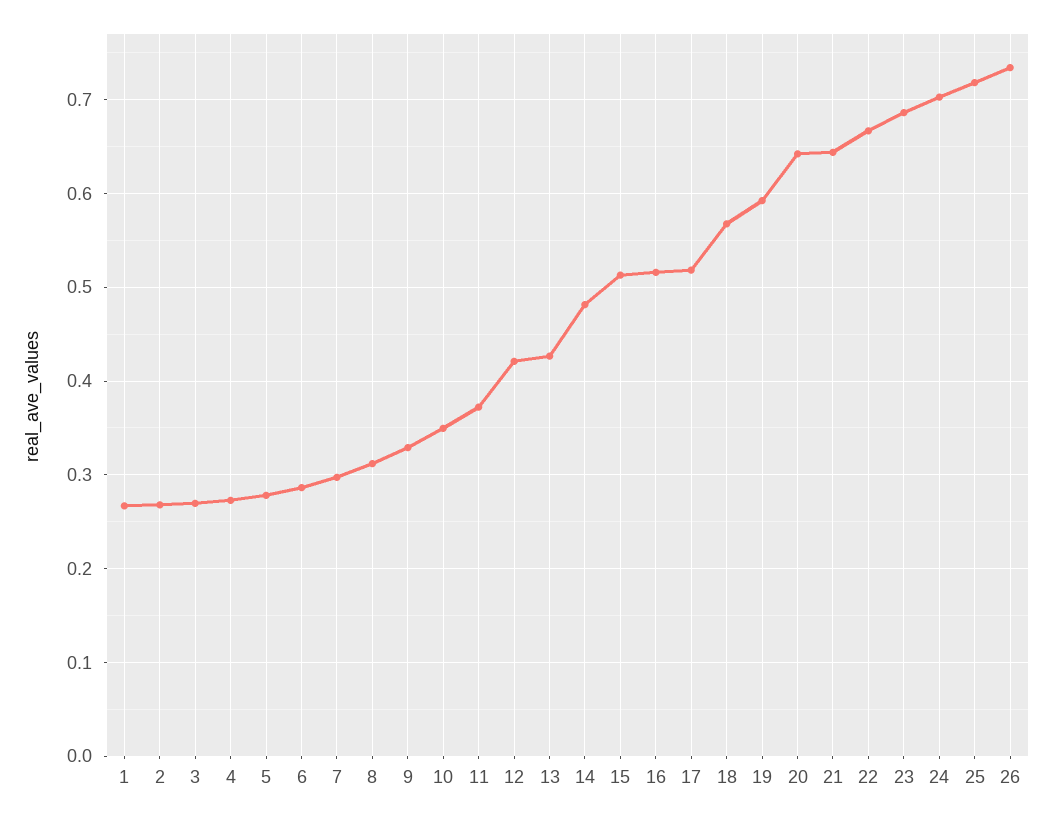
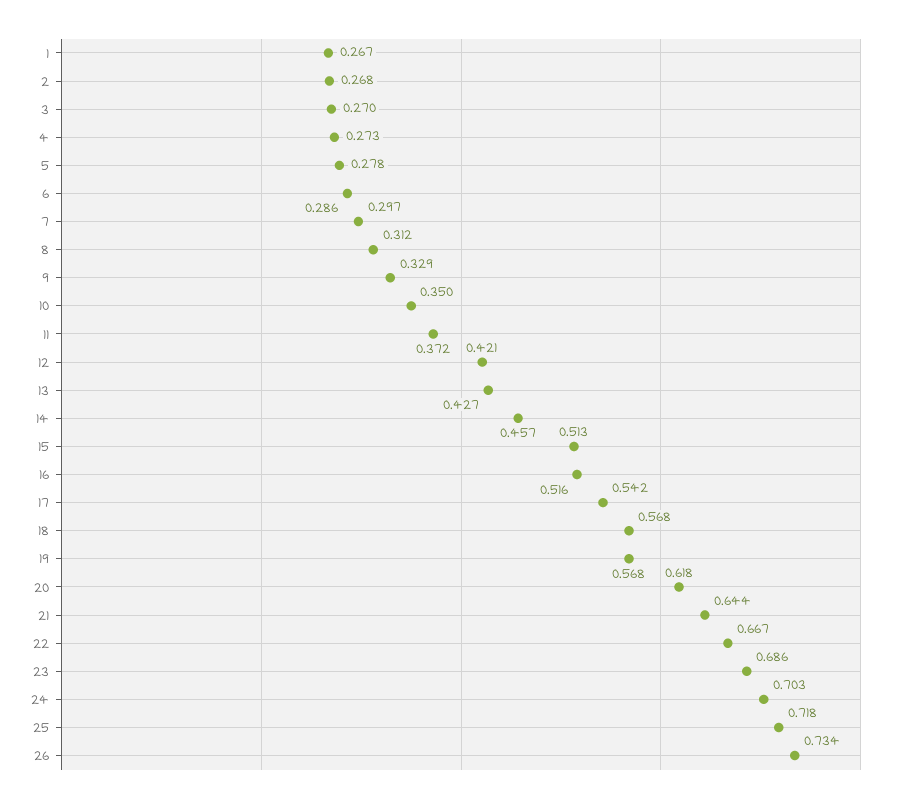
14: 0.48 -> 0.457
17: 0.52 -> 0.542
19: 0.59 -> 0.568
20: 0.64 -> 0.618

